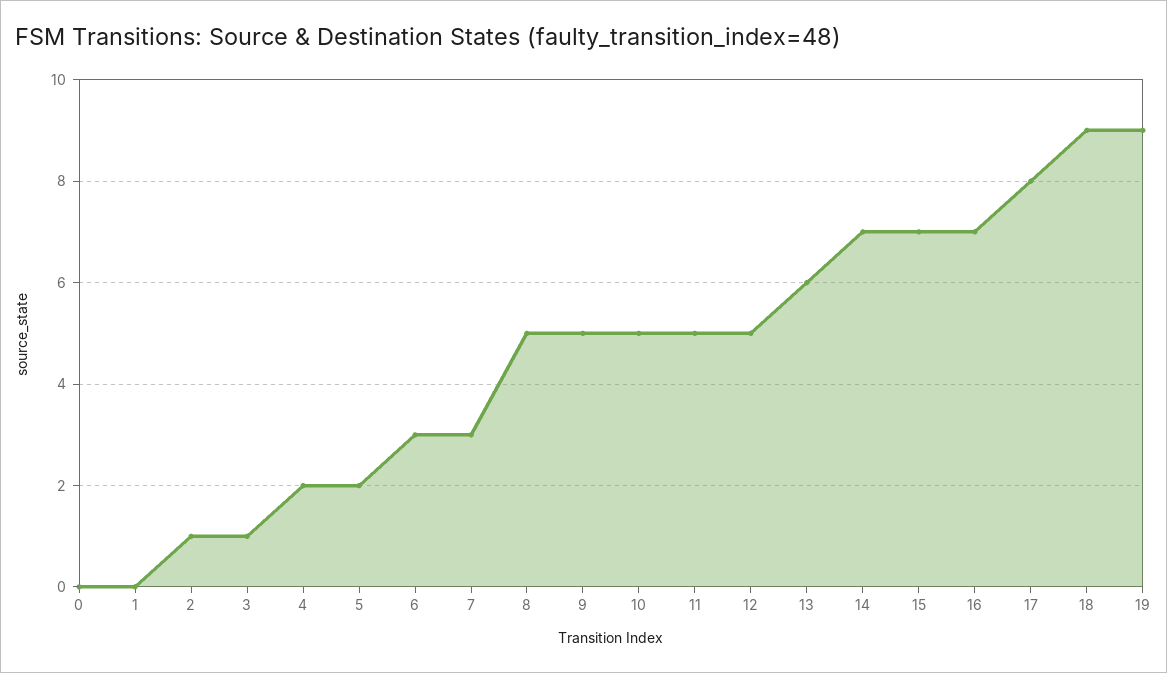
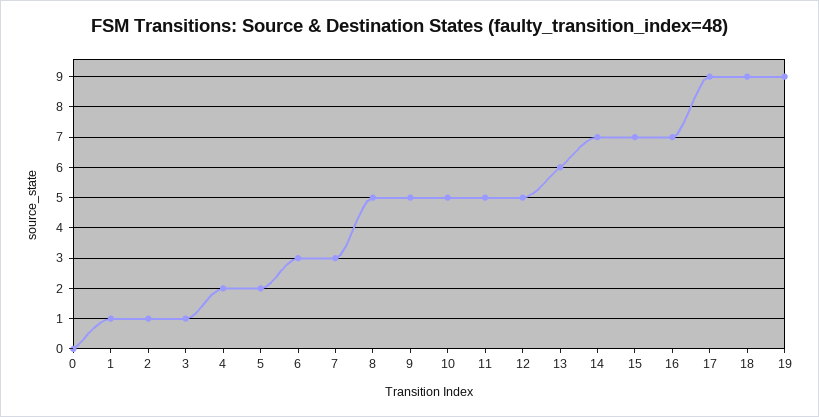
1: 0 -> 1
17: 8 -> 9

